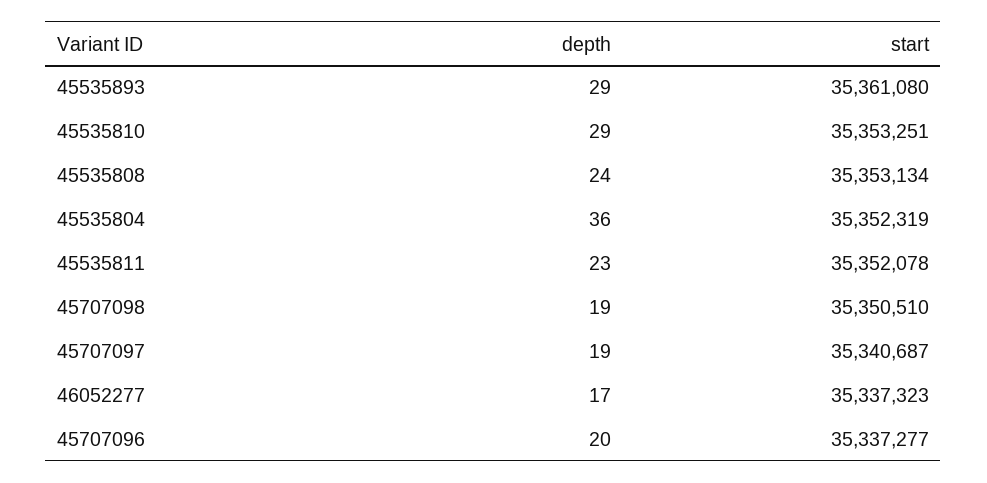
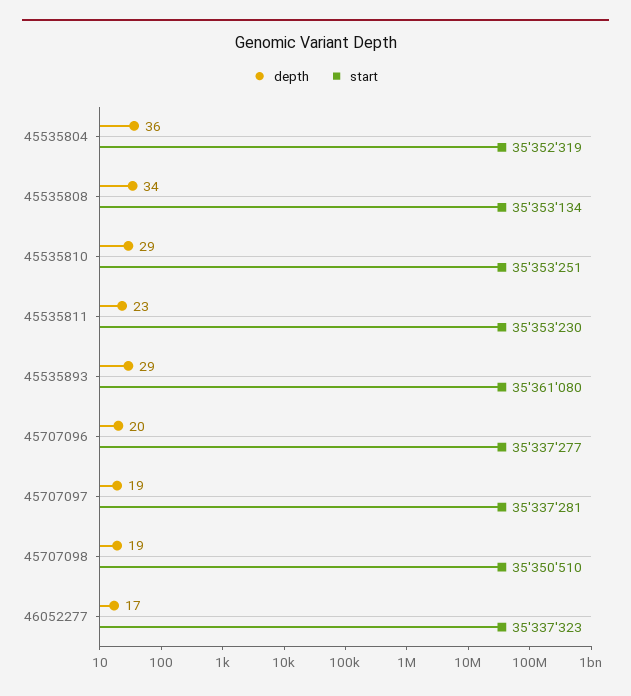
depth, 45535808: 24 -> 34
start, 45535811: 35352078 -> 35353230
start, 45707097: 35340687 -> 35337281

